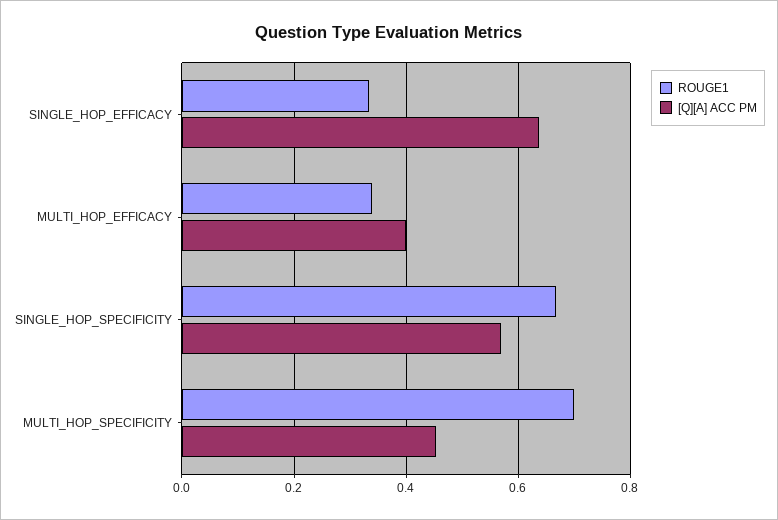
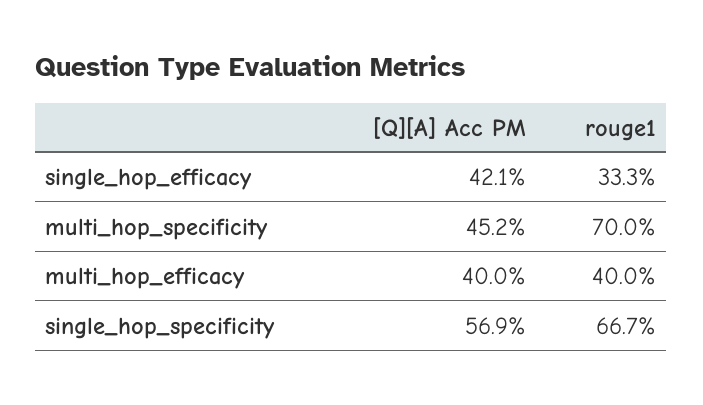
[Q][A] ACC PM, SINGLE_HOP_EFFICACY: 0.64 -> 0.421
ROUGE1, MULTI_HOP_EFFICACY: 0.34 -> 0.4

